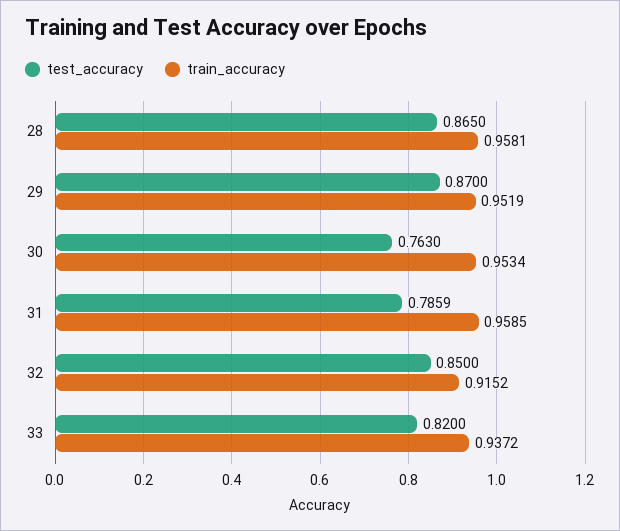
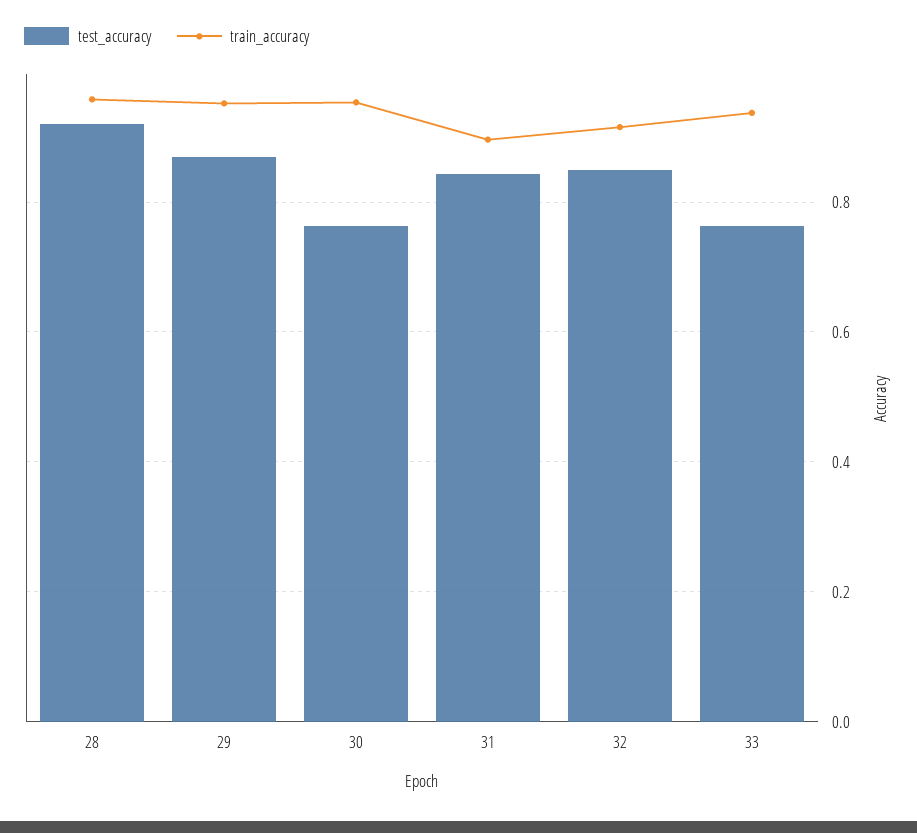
test_accuracy, 28: 0.865 -> 0.92
test_accuracy, 31: 0.7859 -> 0.84
train_accuracy, 31: 0.9585 -> 0.9
test_accuracy, 33: 0.82 -> 0.76

